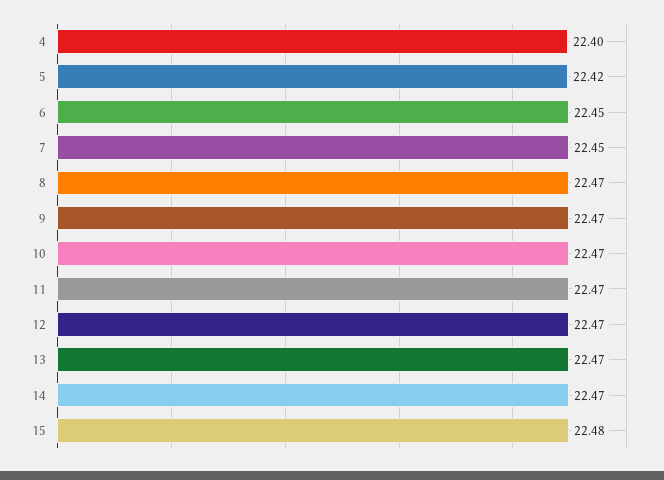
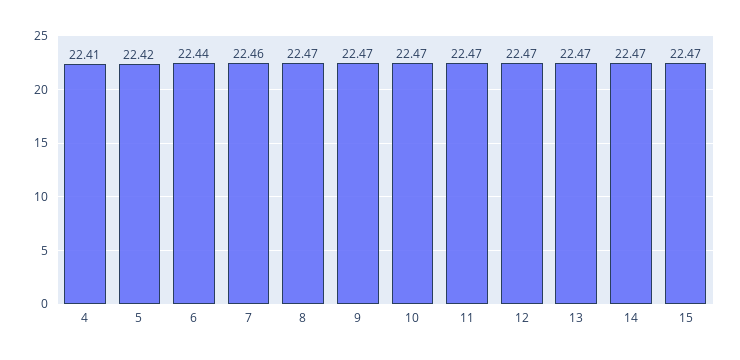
4: 22.4 -> 22.41
6: 22.45 -> 22.44
7: 22.45 -> 22.46
15: 22.48 -> 22.47

